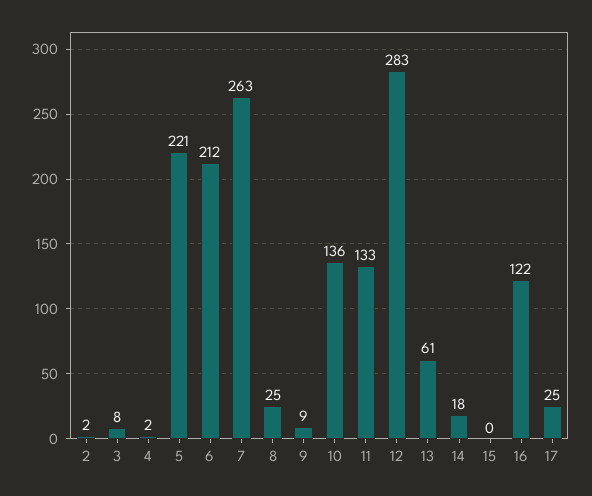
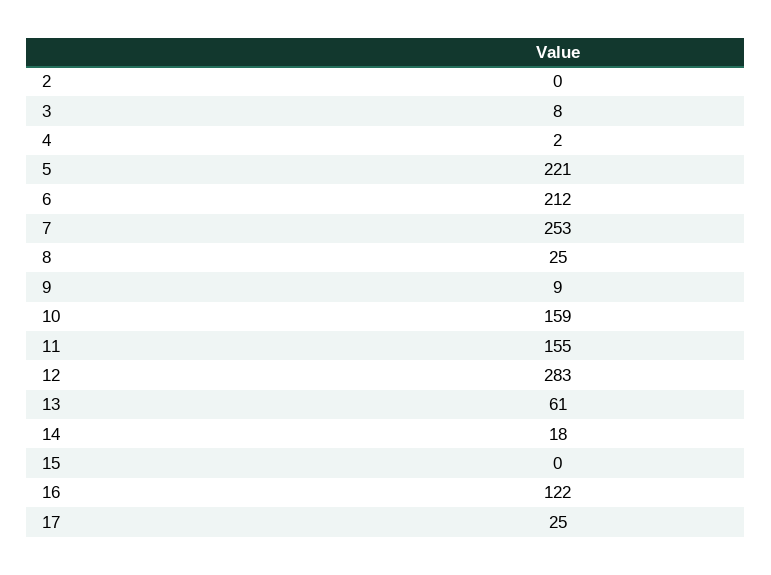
2: 2 -> 0
7: 263 -> 253
10: 136 -> 159
11: 133 -> 155

